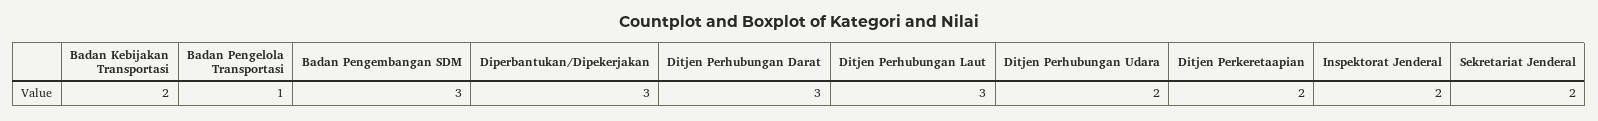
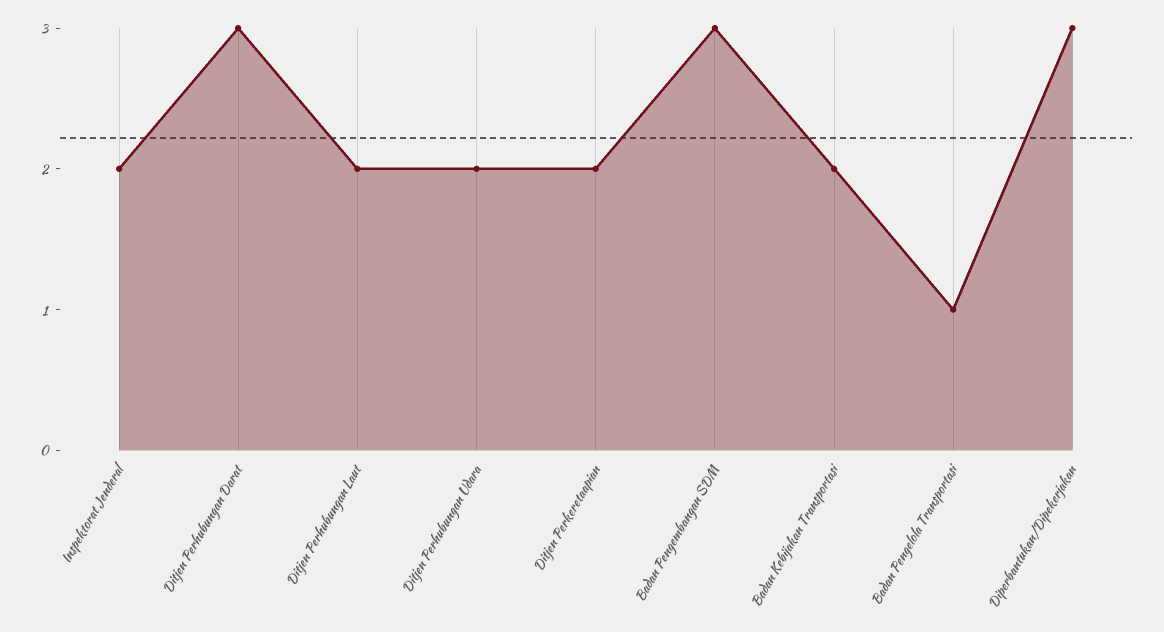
Ditjen Perhubungan Laut: 3 -> 2
Sekretariat Jenderal: 2 -> none

